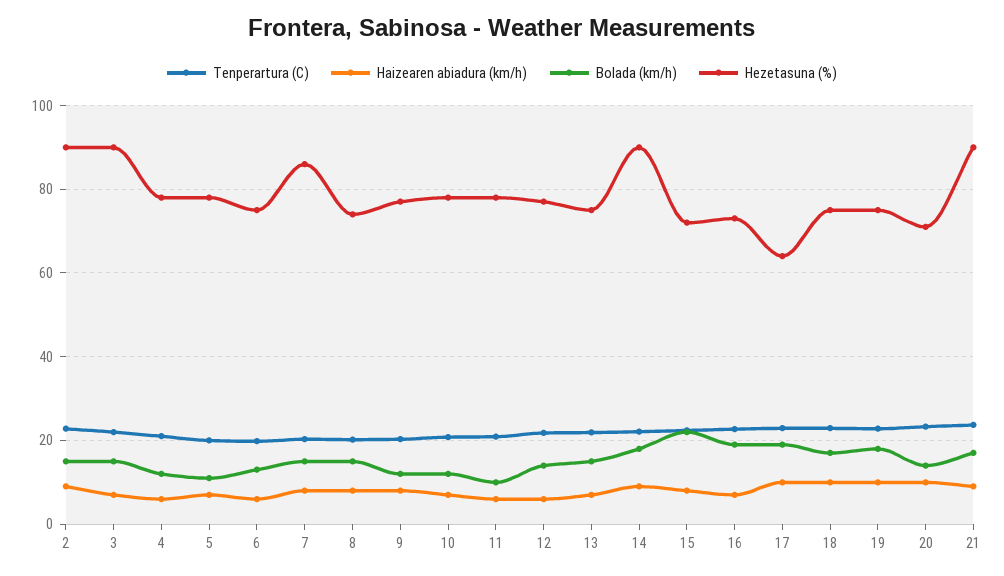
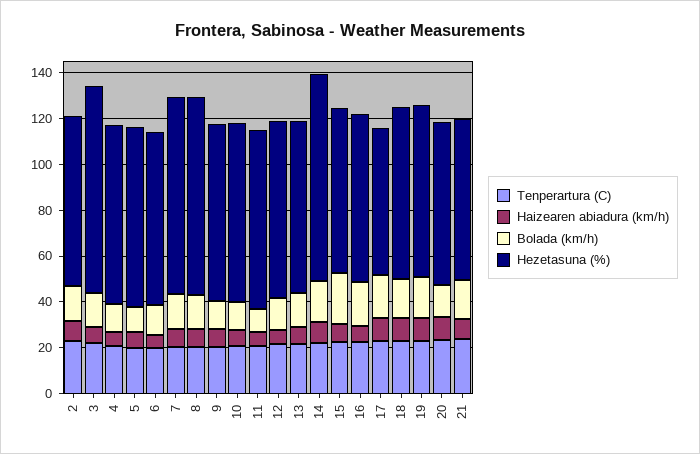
Hezetasuna (%), 2: 90 -> 75
Hezetasuna (%), 8: 74 -> 85
Hezetasuna (%), 21: 90 -> 70

